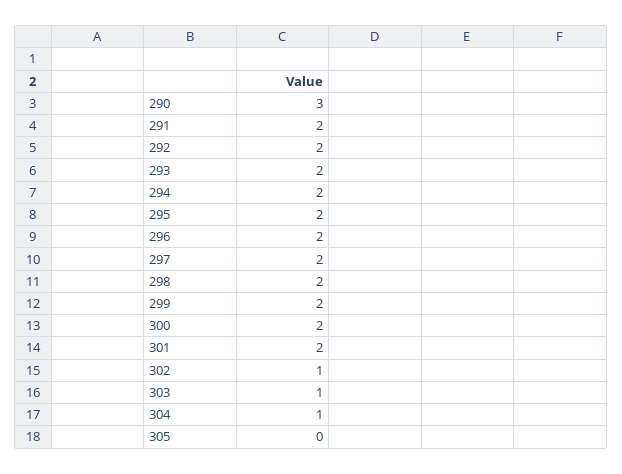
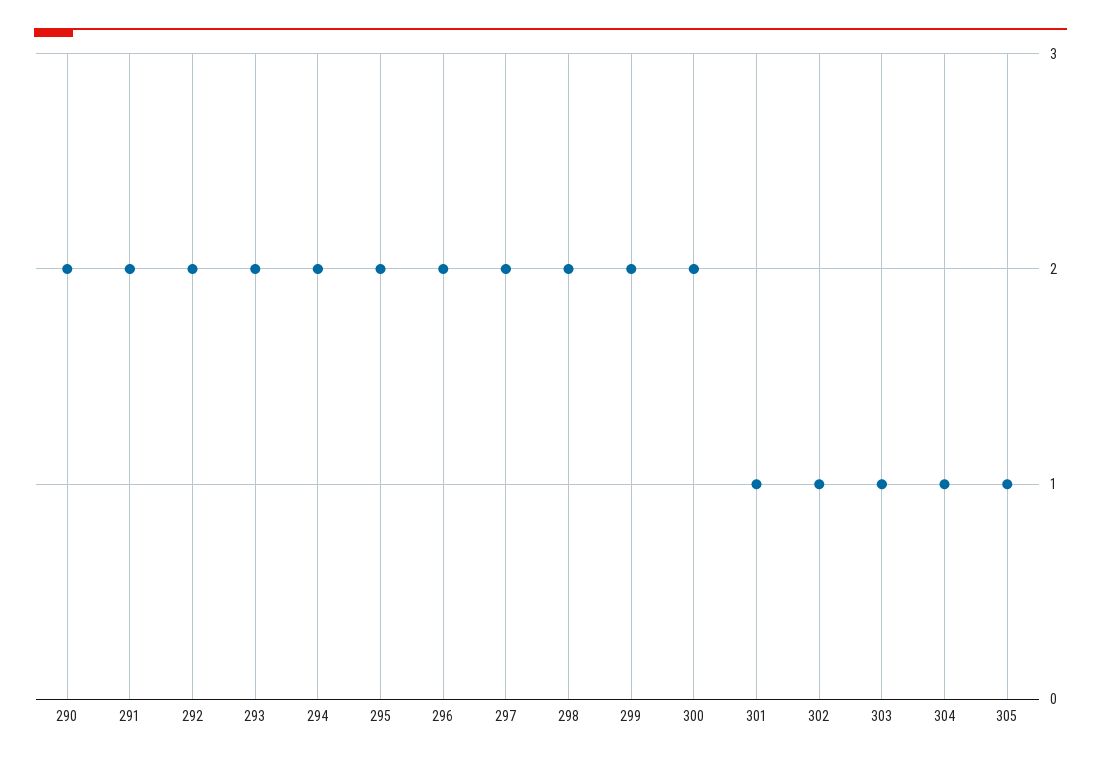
290: 3 -> 2
301: 2 -> 1
305: 0 -> 1

